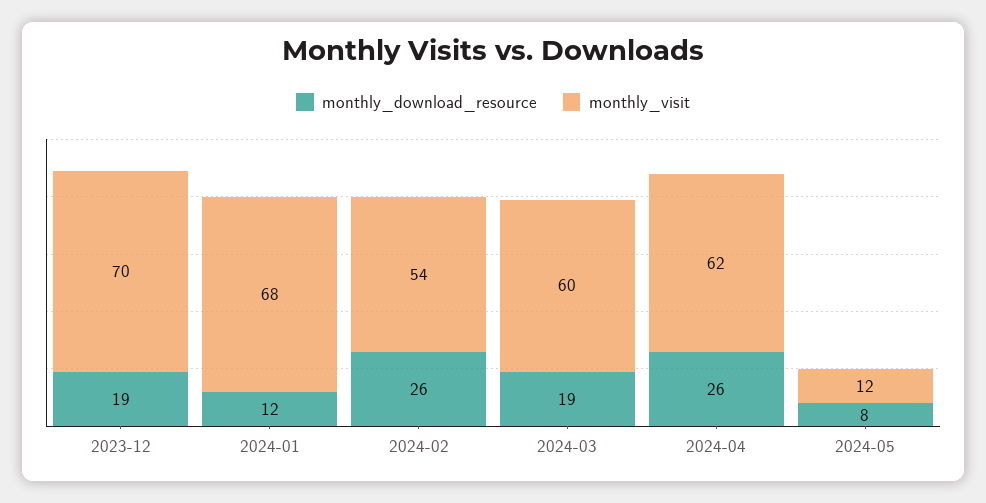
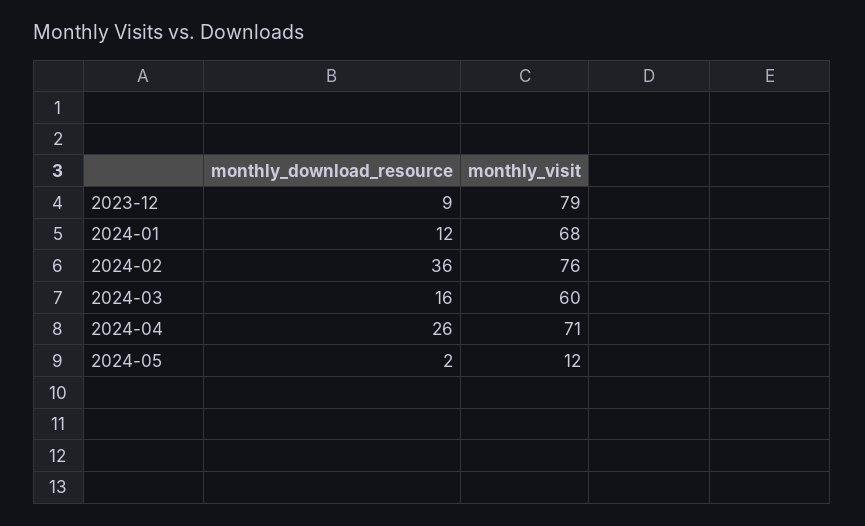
monthly_download_resource, 2023-12: 19 -> 9
monthly_visit, 2023-12: 70 -> 79
monthly_download_resource, 2024-02: 26 -> 36
monthly_visit, 2024-02: 54 -> 76
monthly_download_resource, 2024-03: 19 -> 16
monthly_visit, 2024-04: 62 -> 71
monthly_download_resource, 2024-05: 8 -> 2

